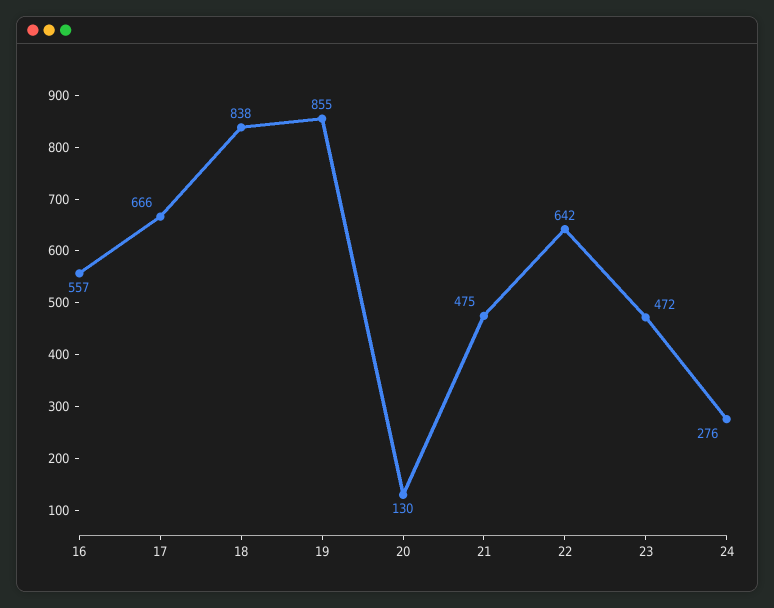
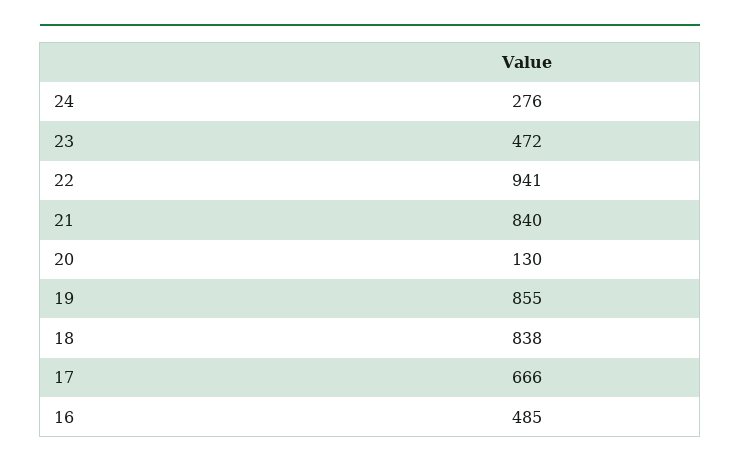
16: 557 -> 485
21: 475 -> 840
22: 642 -> 941

